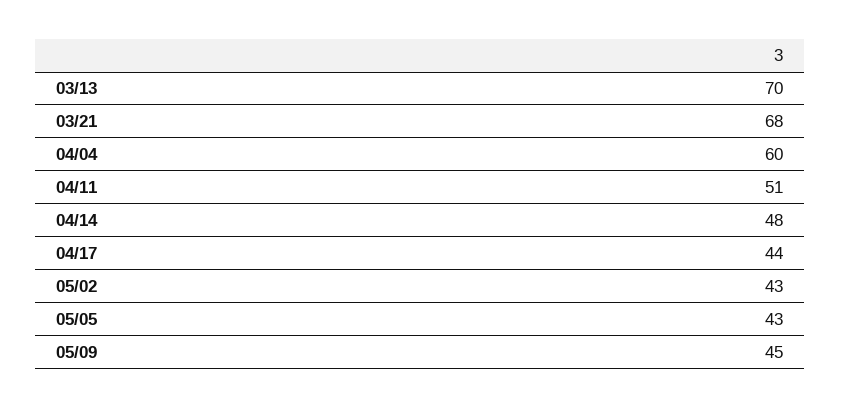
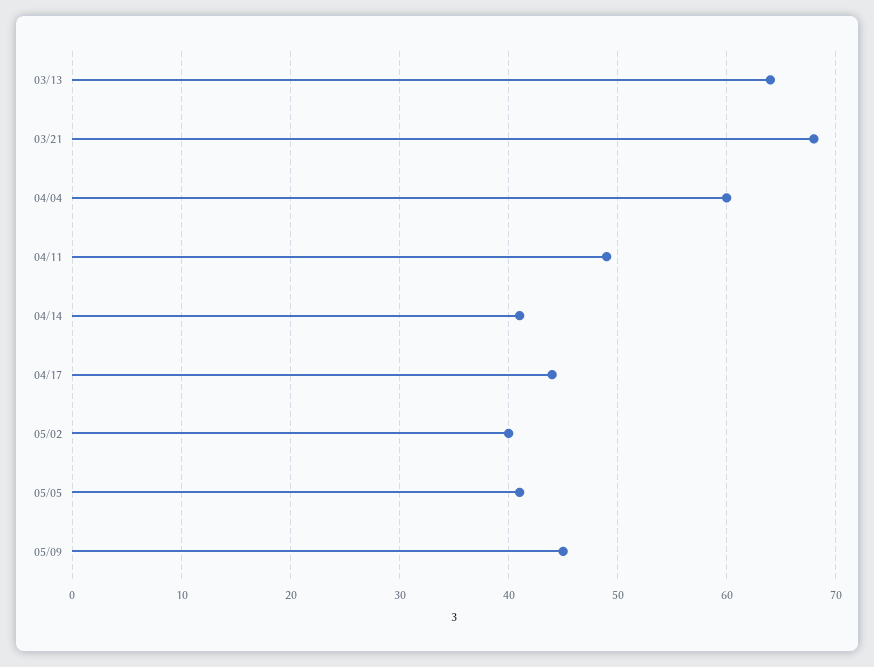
03/13: 70 -> 64
04/11: 51 -> 49
04/14: 48 -> 41
05/02: 43 -> 40
05/05: 43 -> 41

